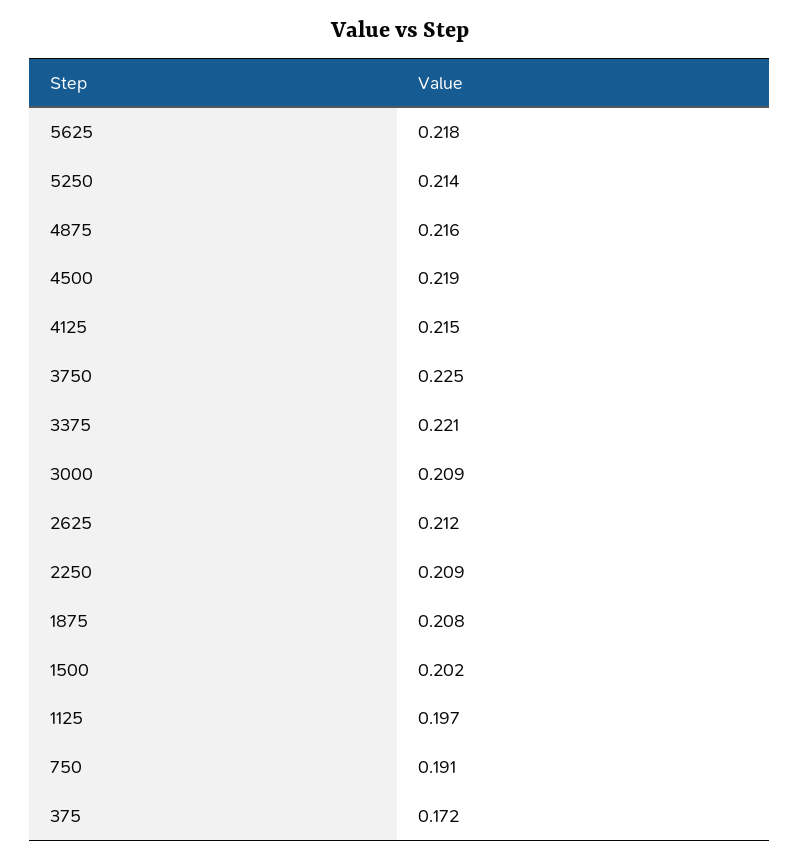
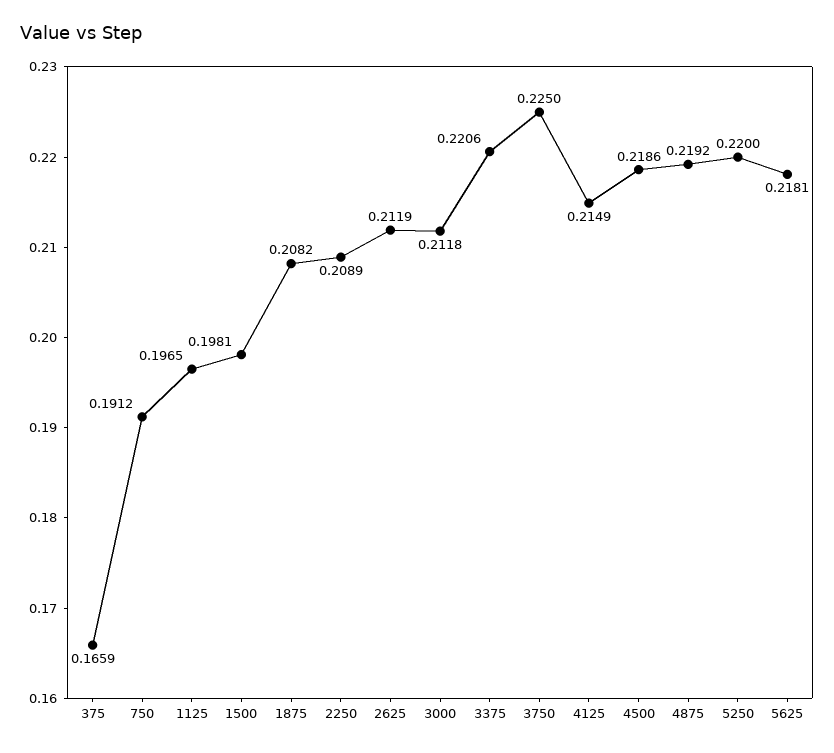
5250: 0.214 -> 0.22
4875: 0.216 -> 0.2192
3000: 0.209 -> 0.2118
1500: 0.202 -> 0.1981
375: 0.172 -> 0.1659

